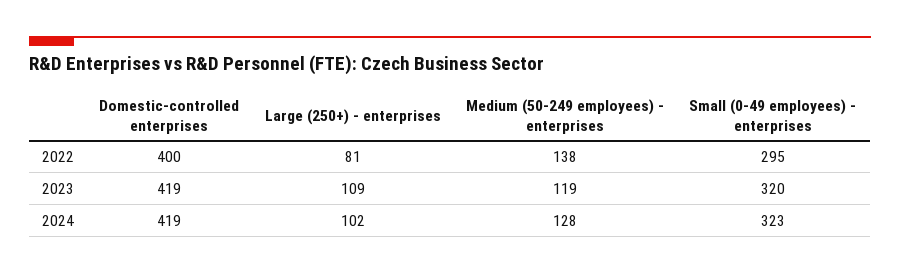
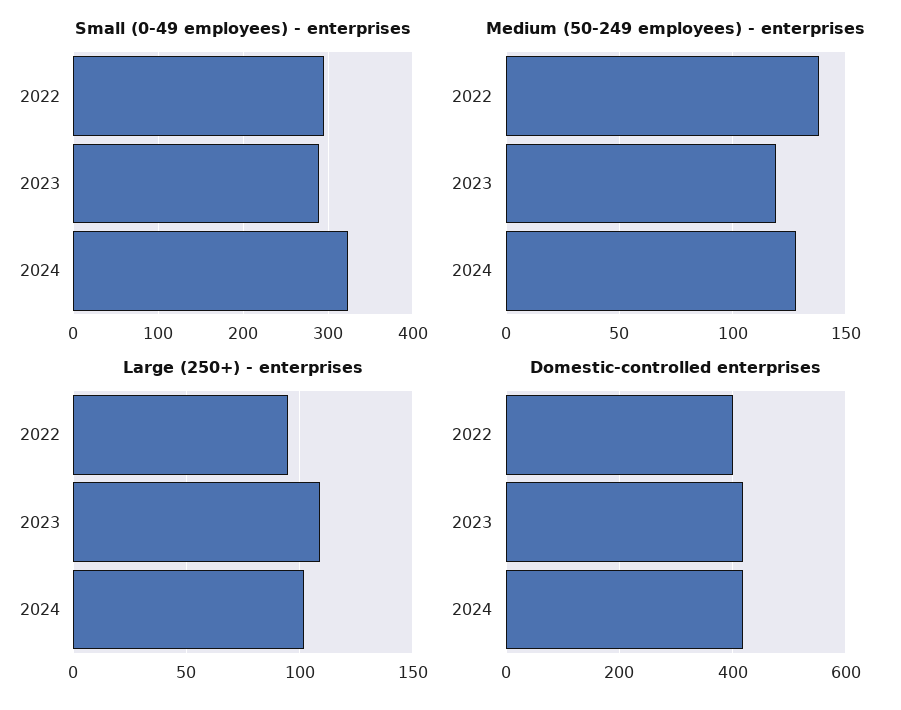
Large (250+) - enterprises, 2022: 81 -> 95
Small (0-49 employees) - enterprises, 2023: 320 -> 290

